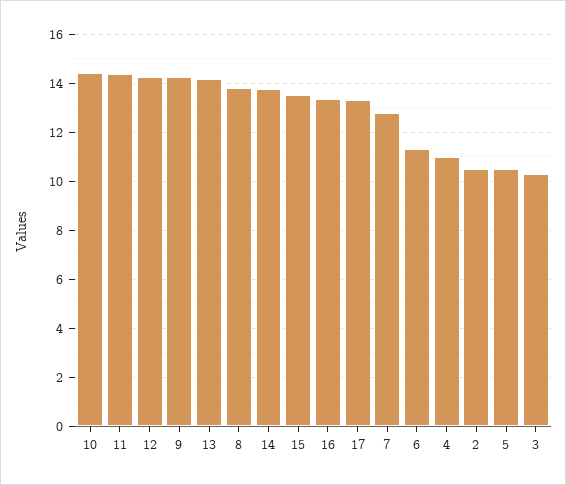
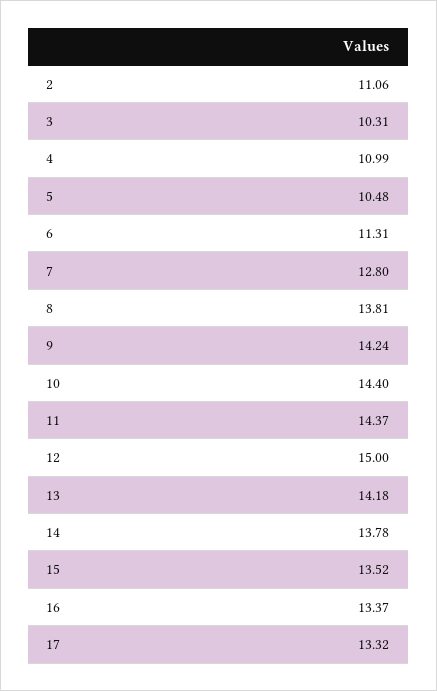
12: 14.25 -> 15
2: 10.5 -> 11.06

